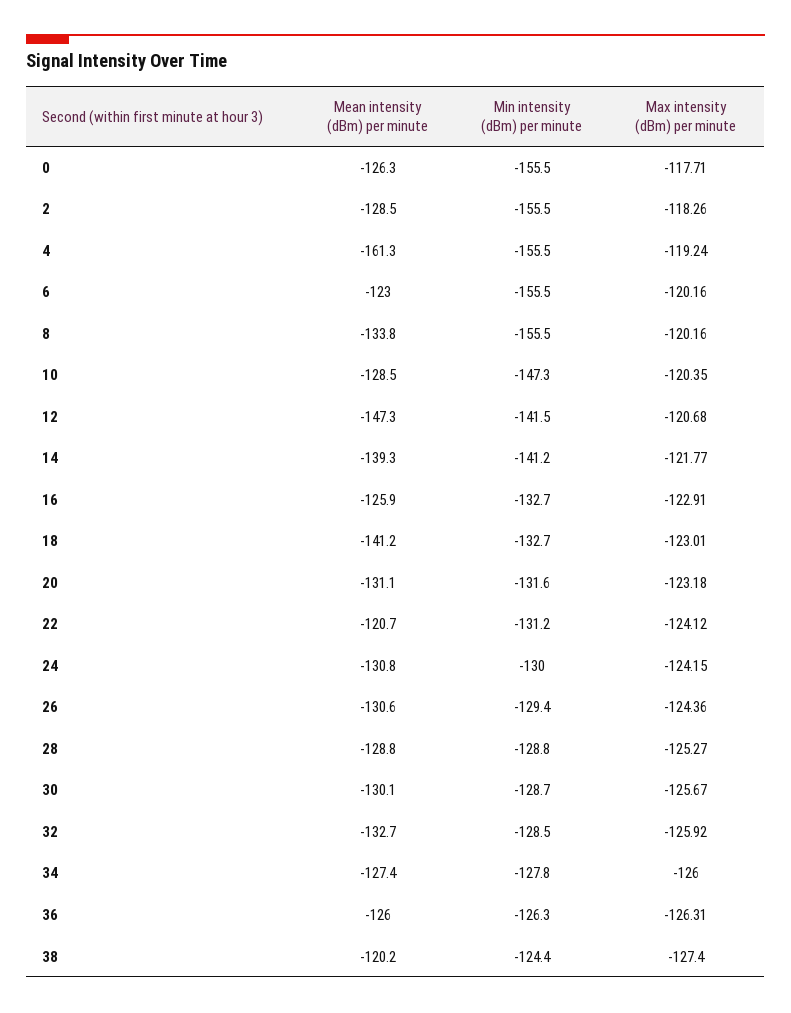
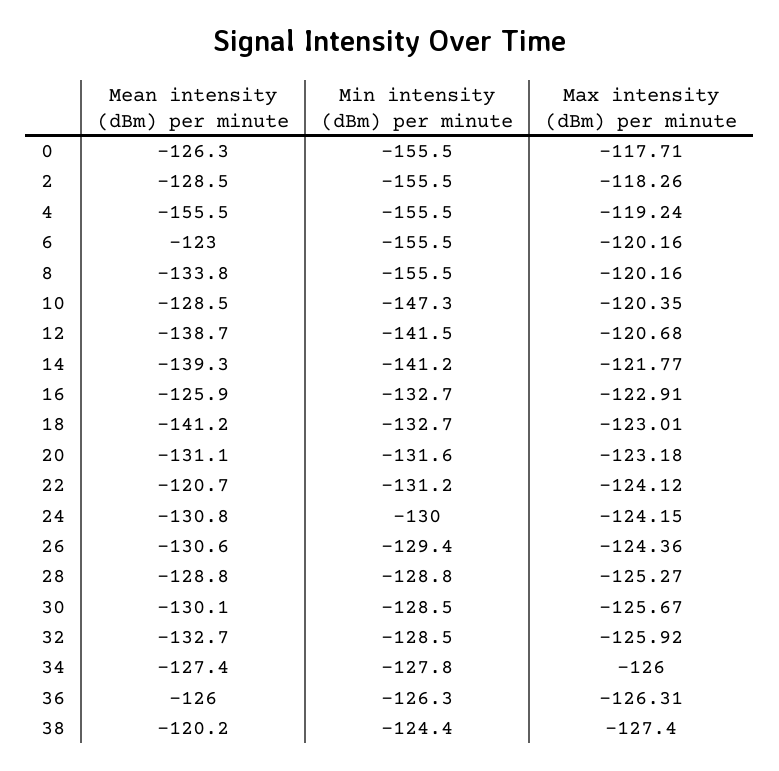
Mean intensity (dBm) per minute, 4: -161.3 -> -155.5
Mean intensity (dBm) per minute, 12: -147.3 -> -138.7
Min intensity (dBm) per minute, 30: -128.7 -> -128.5

